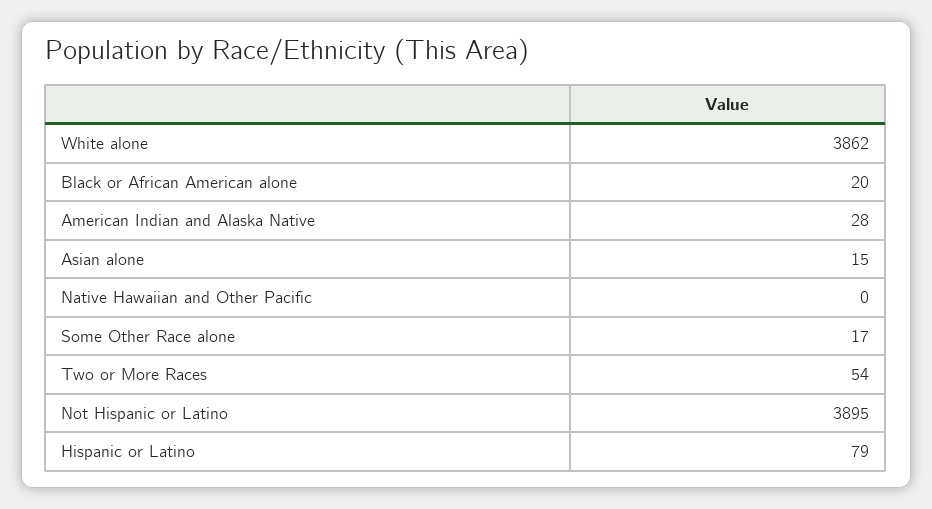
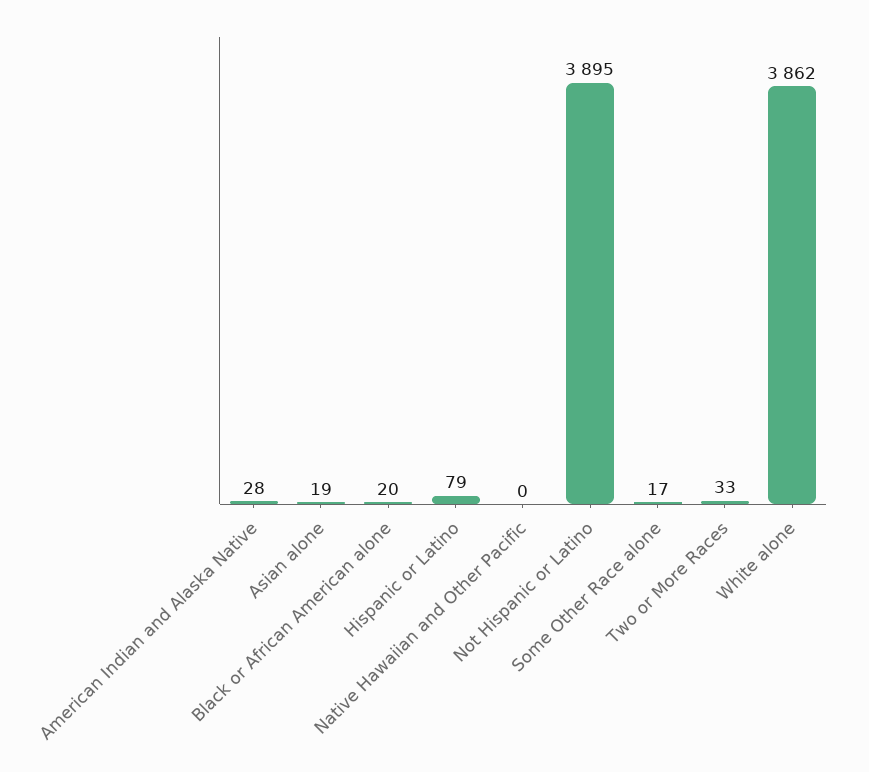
Asian alone: 15 -> 19
Two or More Races: 54 -> 33

